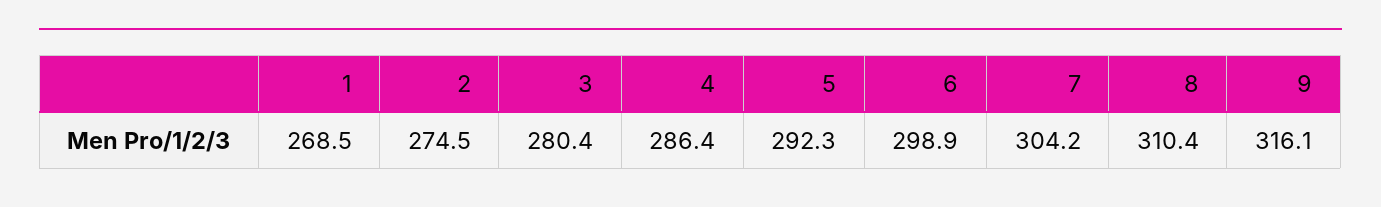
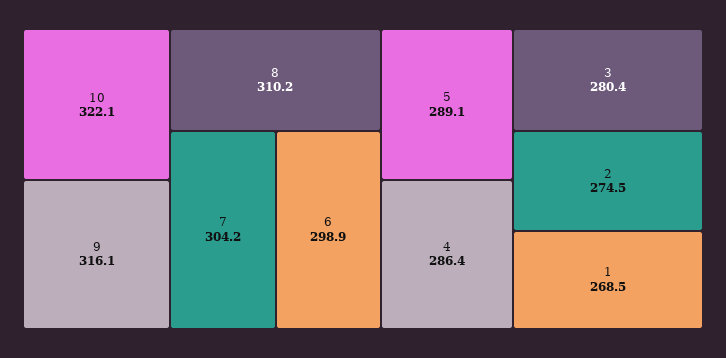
5: 292.3 -> 289.1
8: 310.4 -> 310.2
10: none -> 322.1

